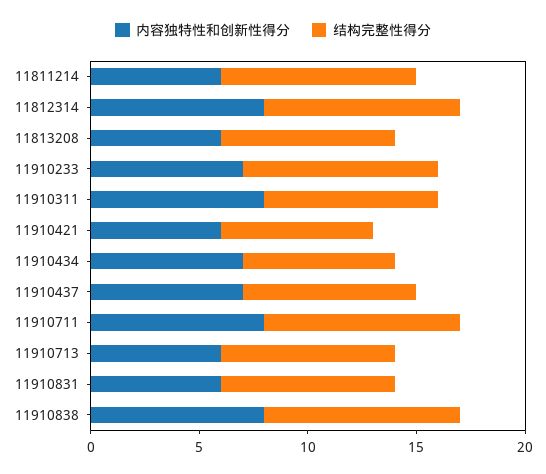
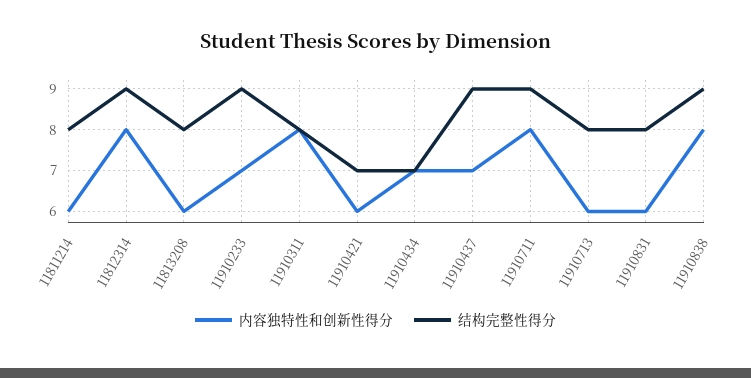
结构完整性得分, 11811214: 9 -> 8
结构完整性得分, 11910437: 8 -> 9

